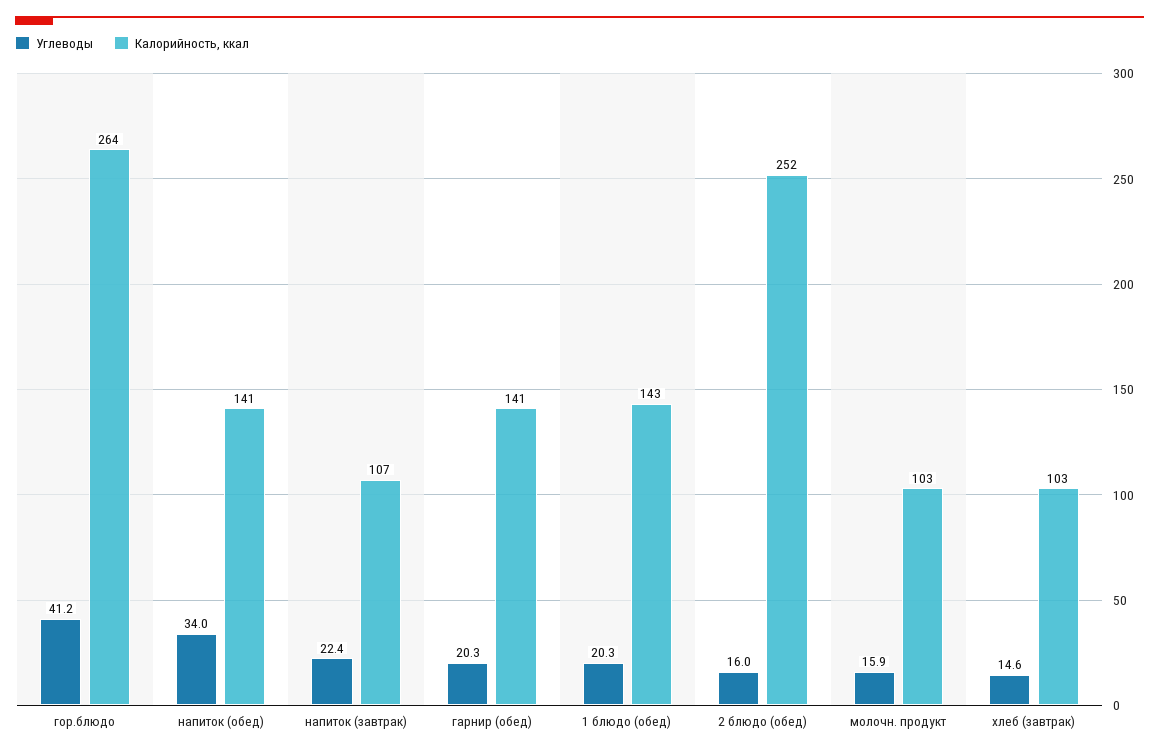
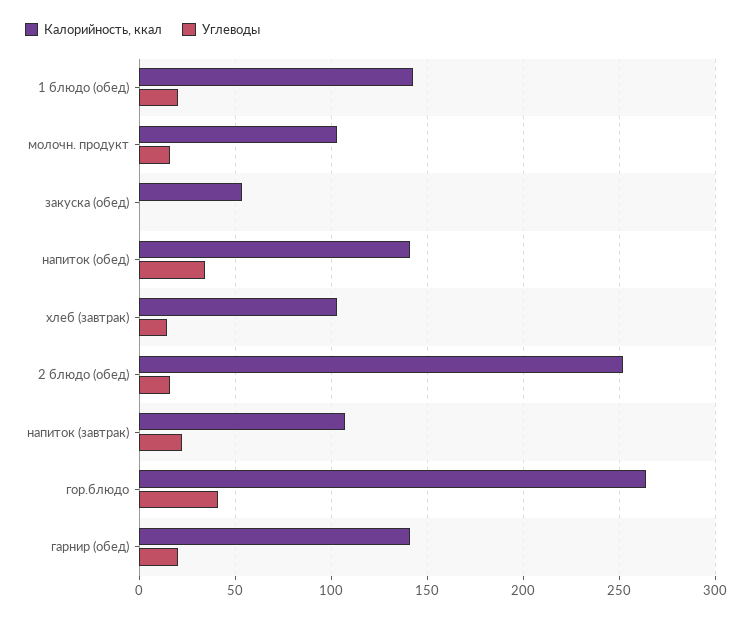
Калорийность, ккал, закуска (обед): none -> 55
Углеводы, закуска (обед): none -> 0

